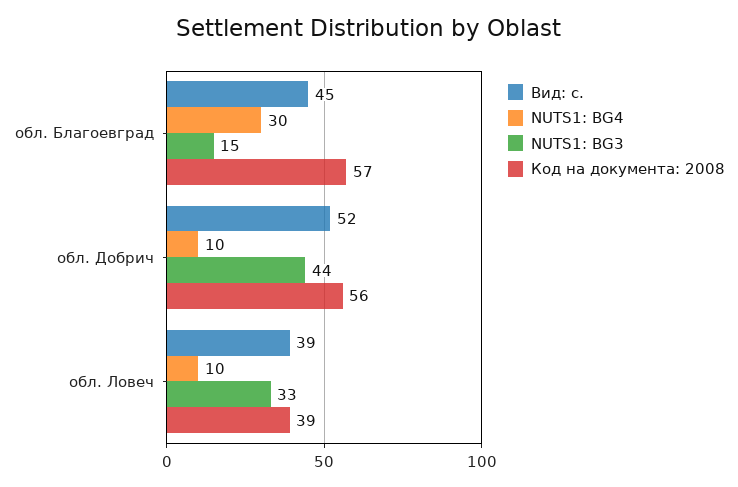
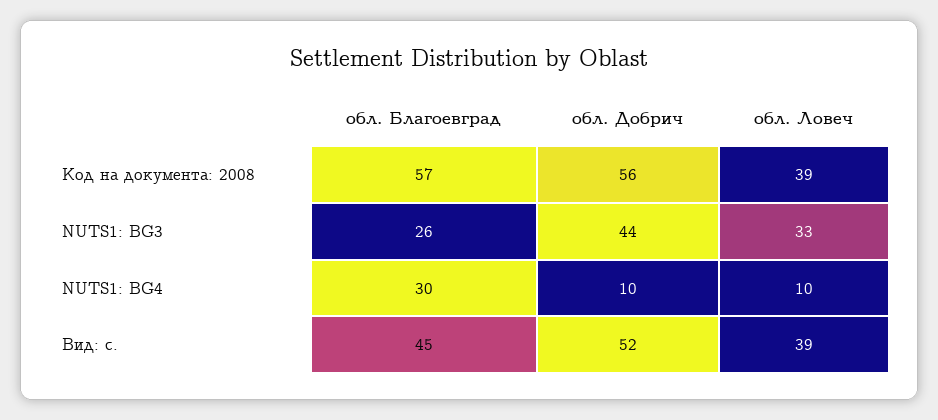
NUTS1: BG3, обл. Благоевград: 15 -> 26

